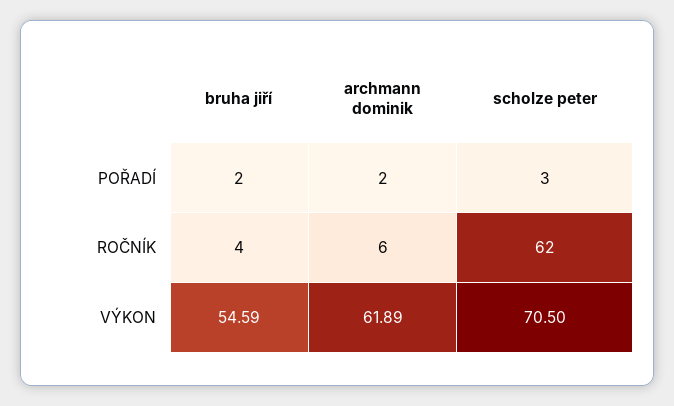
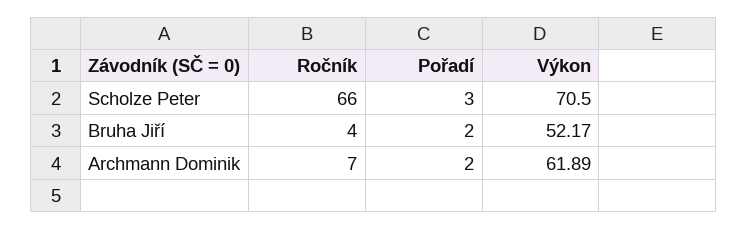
archmann dominik, ROČNÍK: 6 -> 7
scholze peter, ROČNÍK: 62 -> 66
bruha jiří, VÝKON: 54.59 -> 52.17

